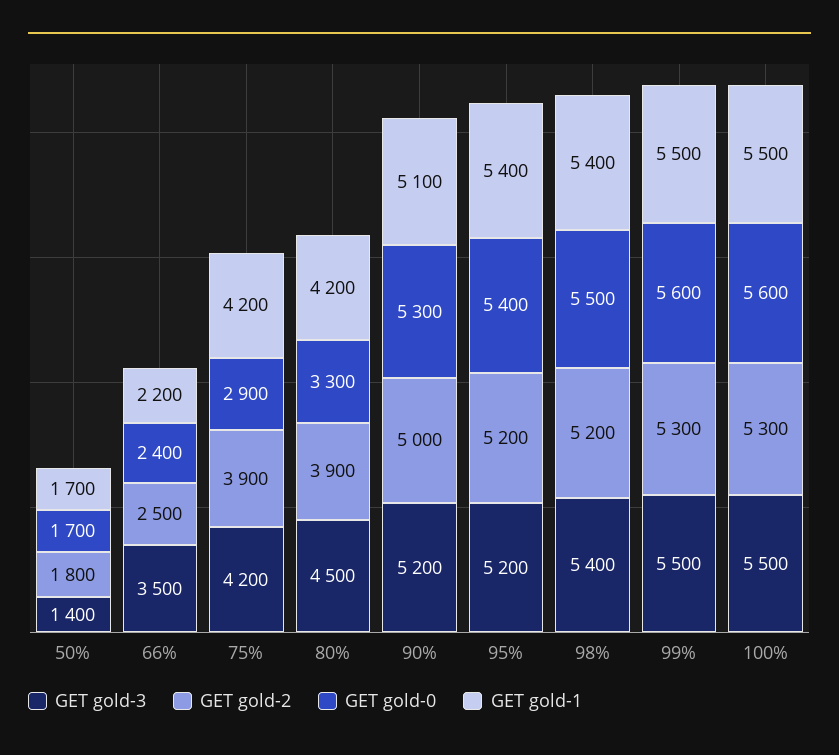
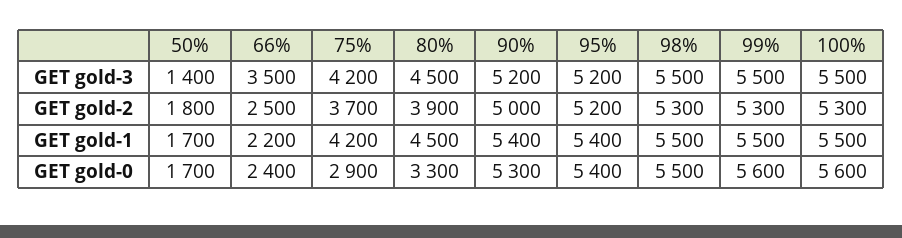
GET gold-2, 75%: 3900 -> 3700
GET gold-1, 80%: 4200 -> 4500
GET gold-1, 90%: 5100 -> 5400
GET gold-3, 98%: 5400 -> 5500
GET gold-2, 98%: 5200 -> 5300
GET gold-1, 98%: 5400 -> 5500

